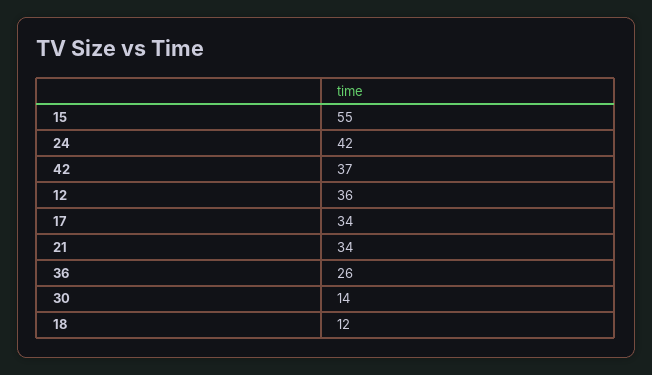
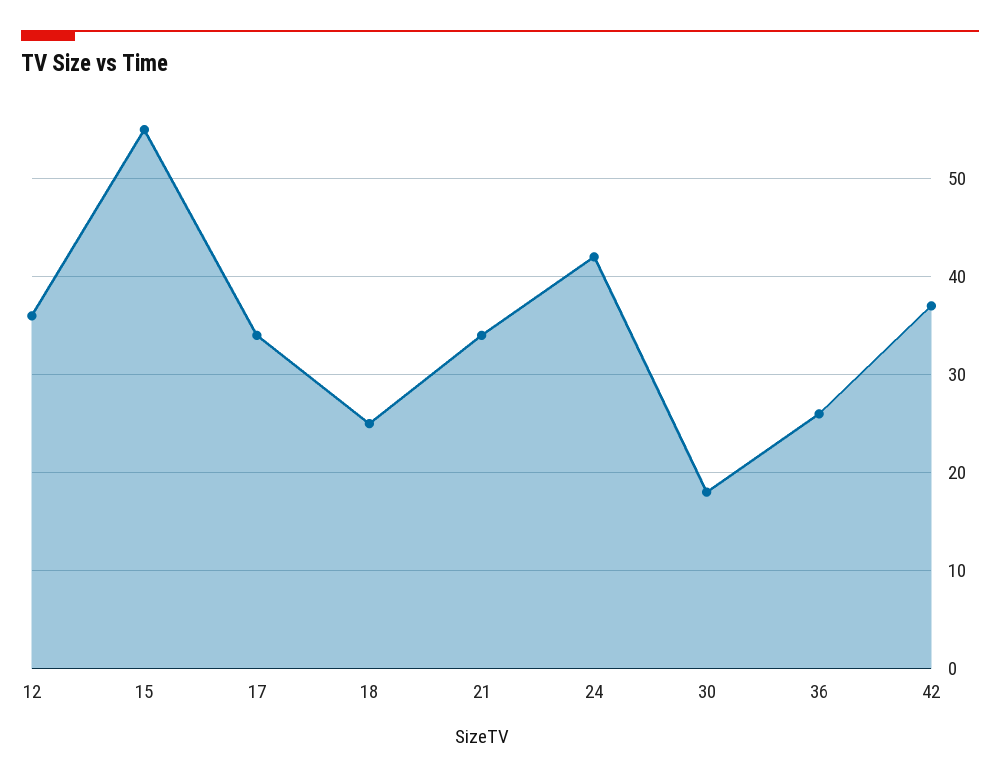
30: 14 -> 18
18: 12 -> 25

